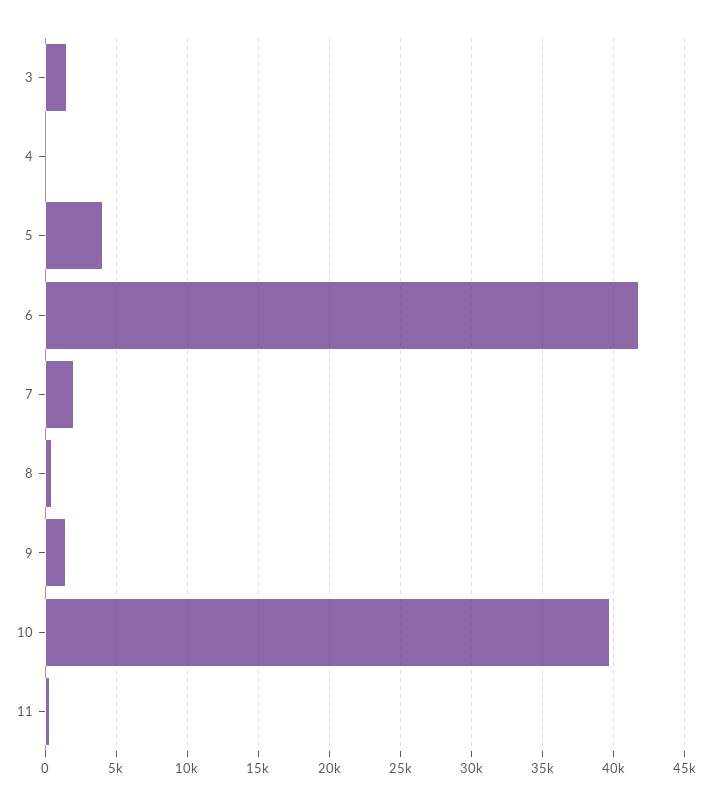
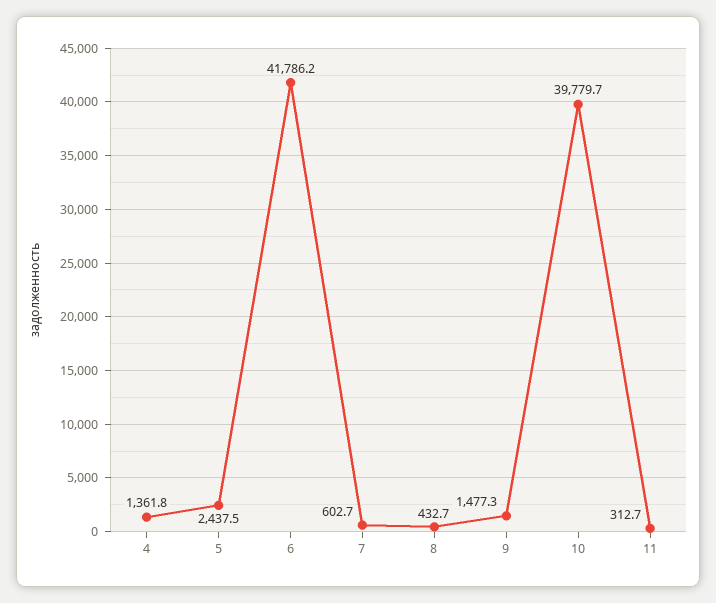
3: 1500 -> none
4: 0 -> 1361.8
5: 4000 -> 2437.5
7: 2000 -> 602.7

